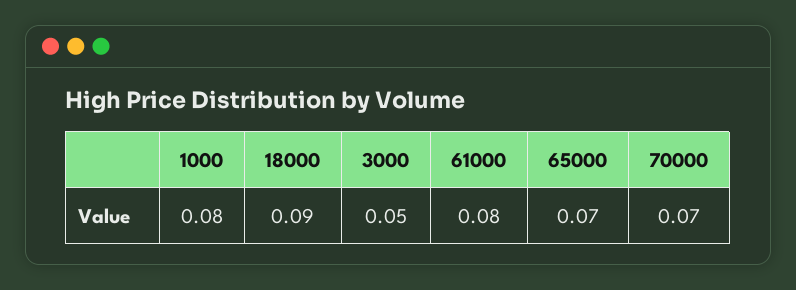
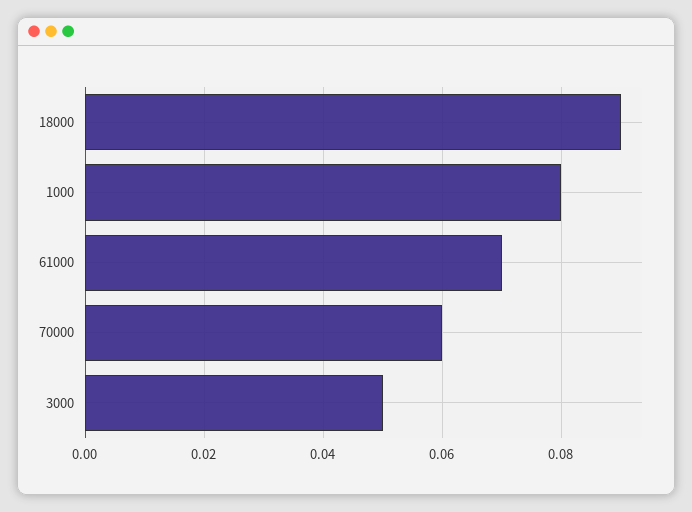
61000: 0.08 -> 0.07
65000: 0.07 -> none
70000: 0.07 -> 0.06

